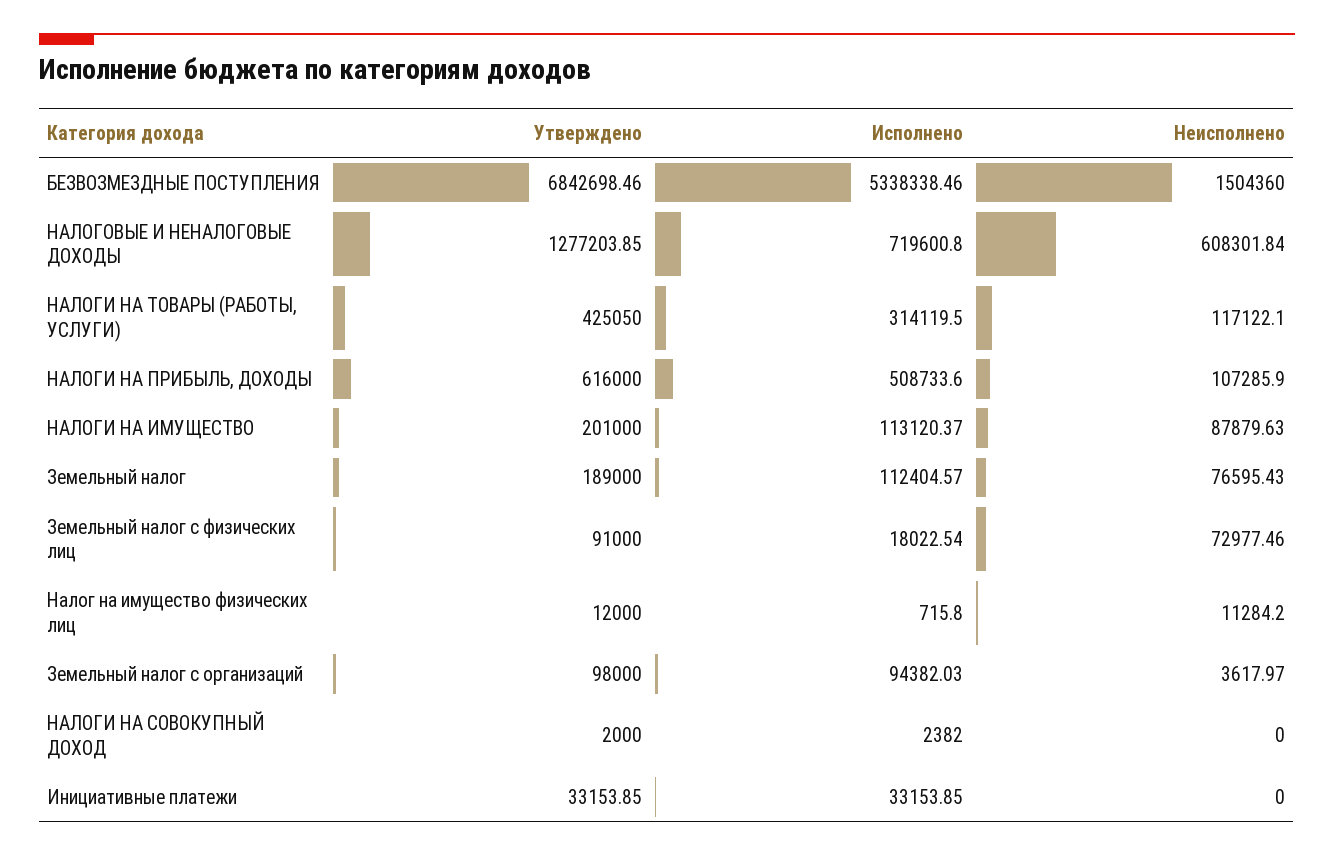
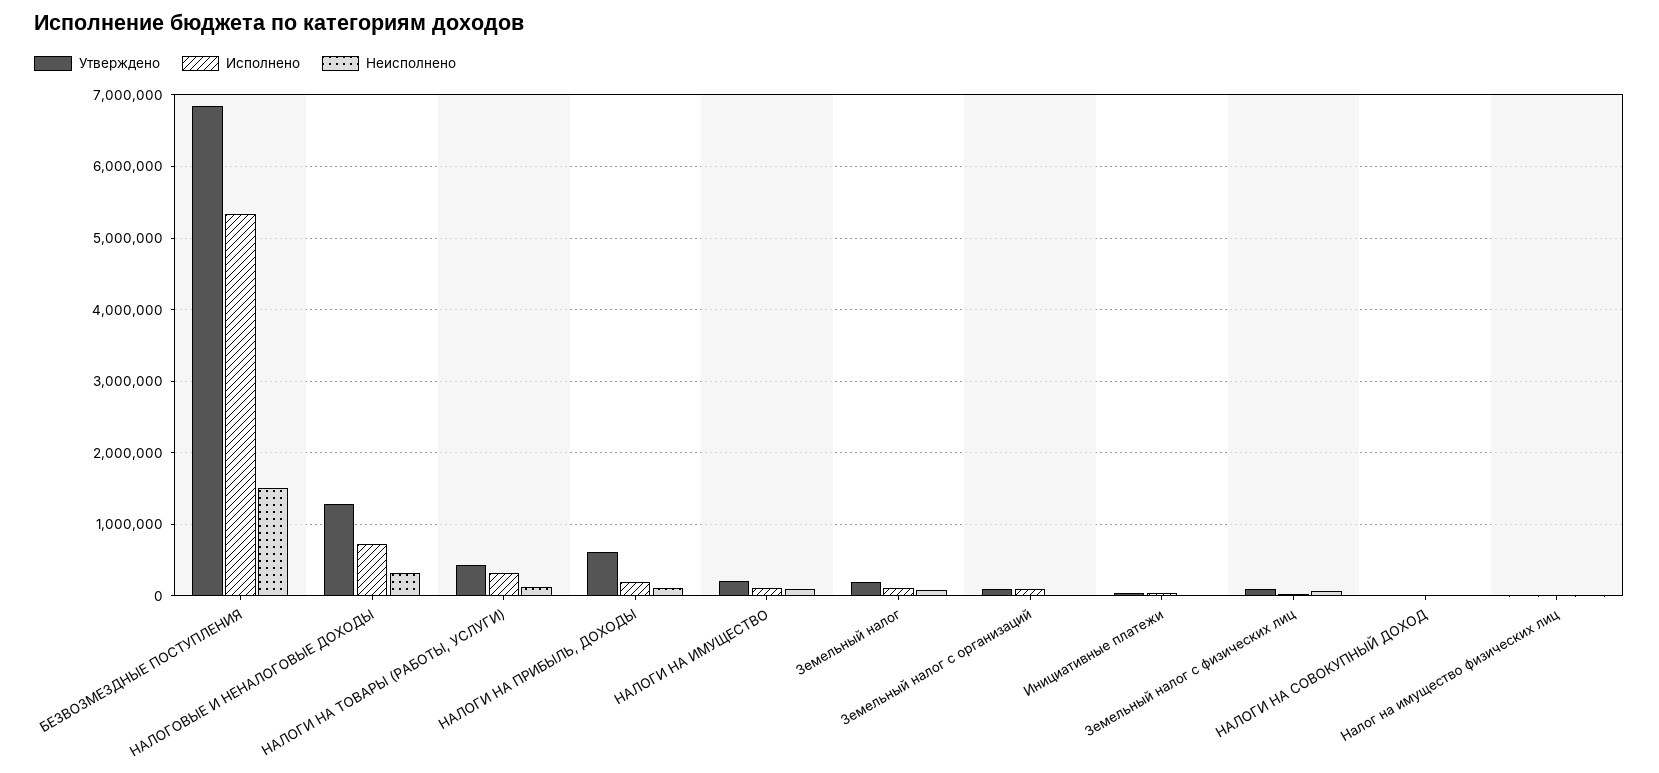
Неисполнено, НАЛОГОВЫЕ И НЕНАЛОГОВЫЕ ДОХОДЫ: 608301.84 -> 300000
Исполнено, НАЛОГИ НА ПРИБЫЛЬ, ДОХОДЫ: 508733.6 -> 200000

